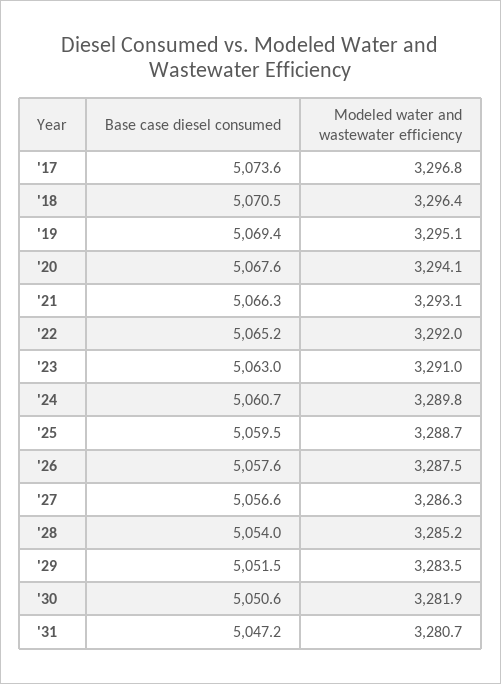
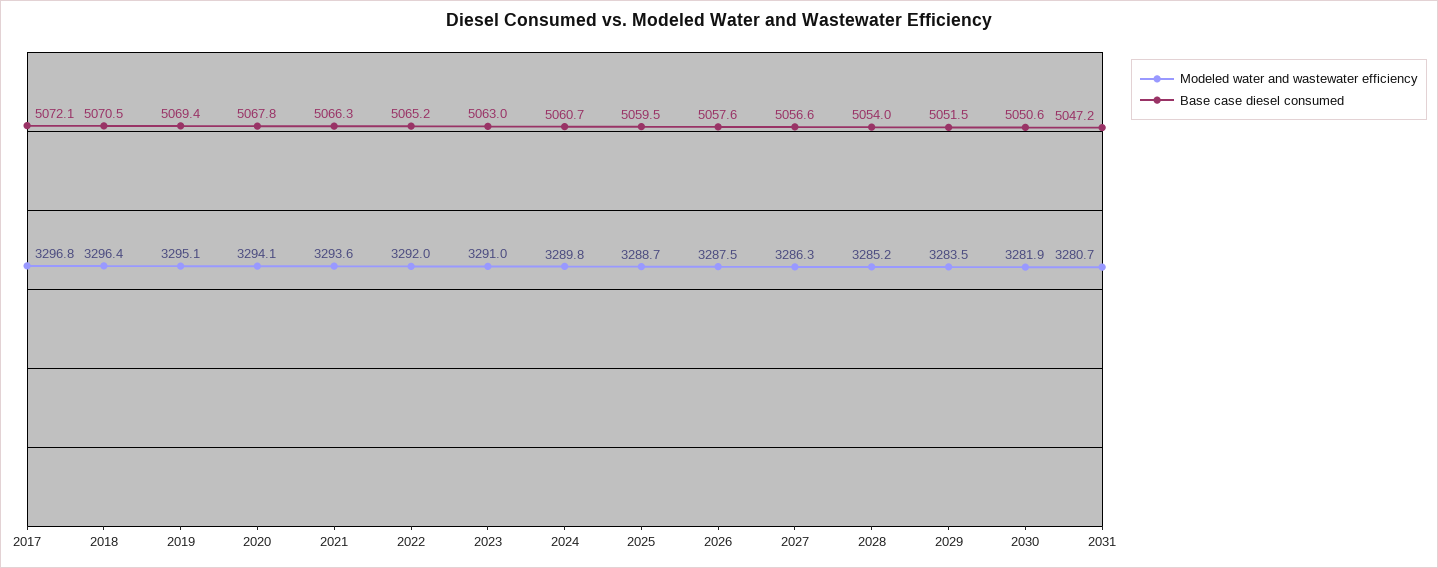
Base case diesel consumed, '17: 5073.6 -> 5072.1
Base case diesel consumed, '20: 5067.6 -> 5067.8
Modeled water and wastewater efficiency, '21: 3293.1 -> 3293.6

